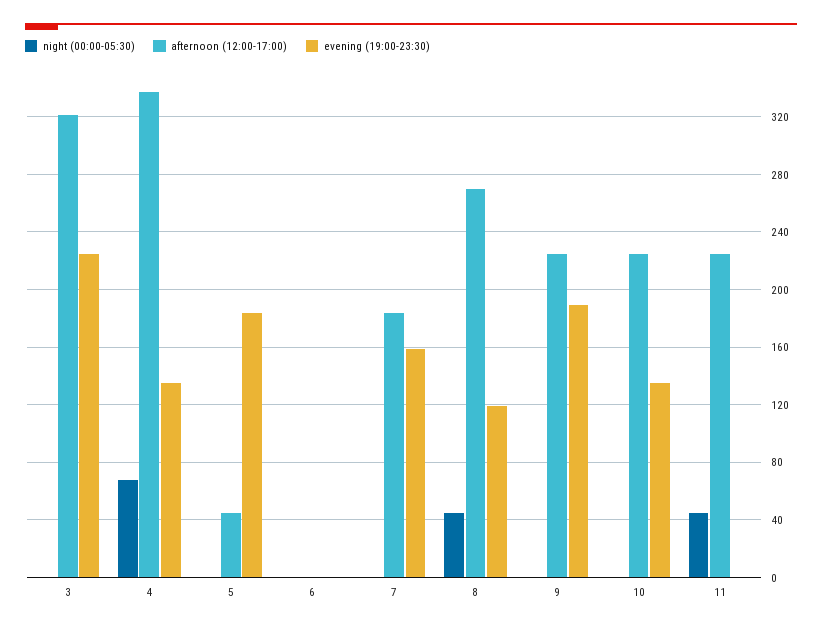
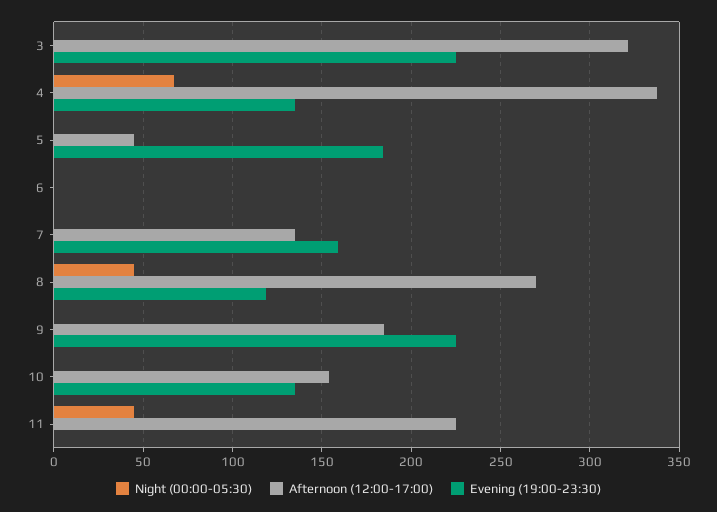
afternoon (12:00-17:00), 7: 185 -> 135
afternoon (12:00-17:00), 9: 225 -> 185
evening (19:00-23:30), 9: 190 -> 225
afternoon (12:00-17:00), 10: 225 -> 155

